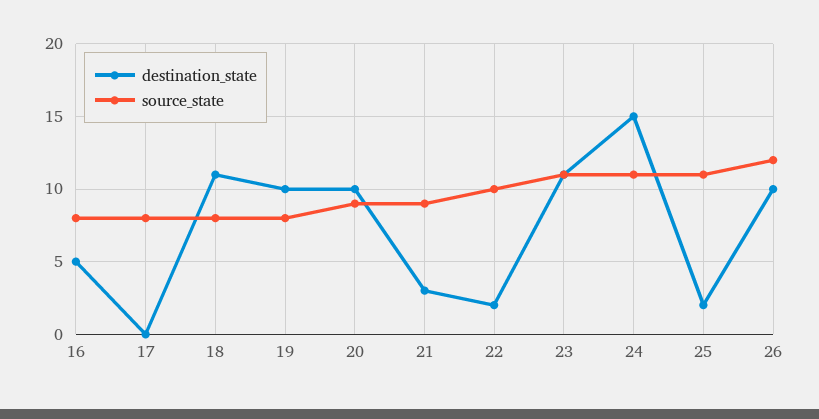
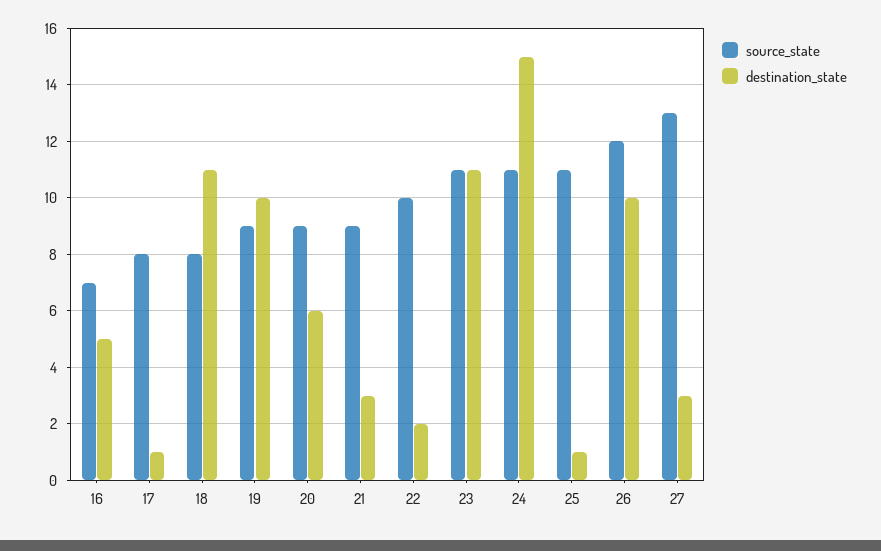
source_state, 16: 8 -> 7
destination_state, 17: 0 -> 1
source_state, 19: 8 -> 9
destination_state, 20: 10 -> 6
destination_state, 25: 2 -> 1
source_state, 27: none -> 13
destination_state, 27: none -> 3

